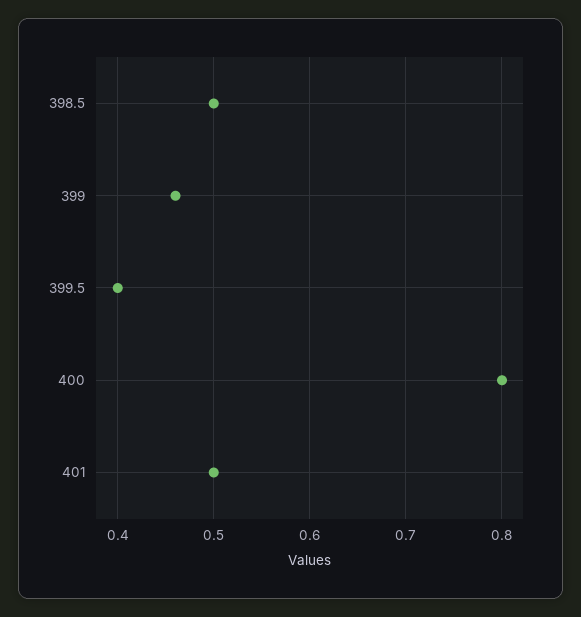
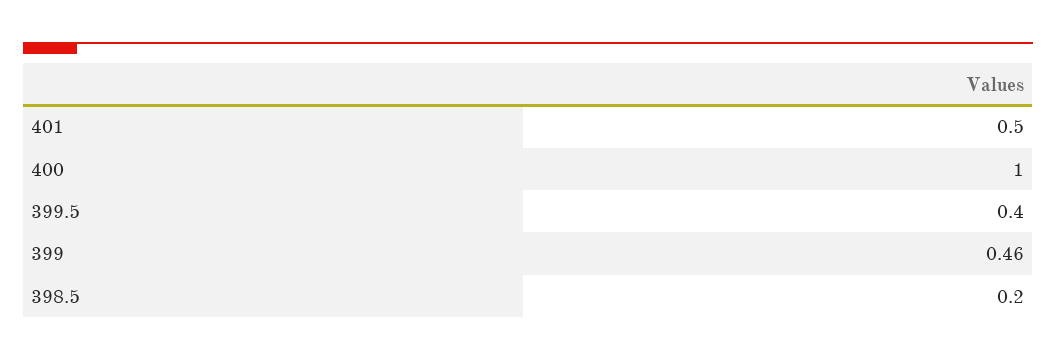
398.5: 0.5 -> 0.2
400: 0.8 -> 1

